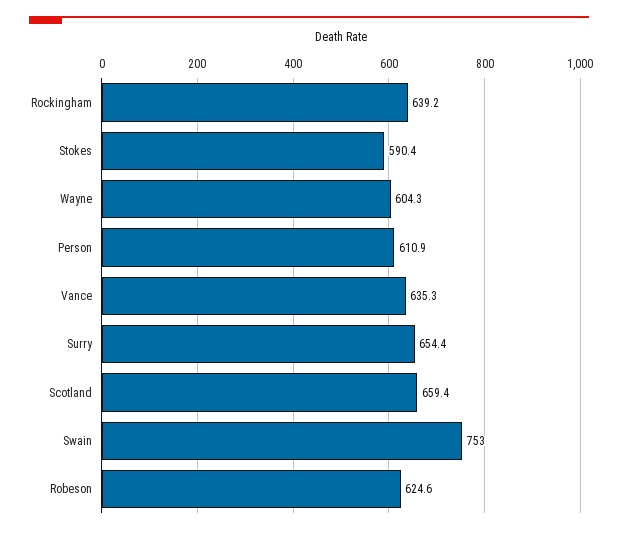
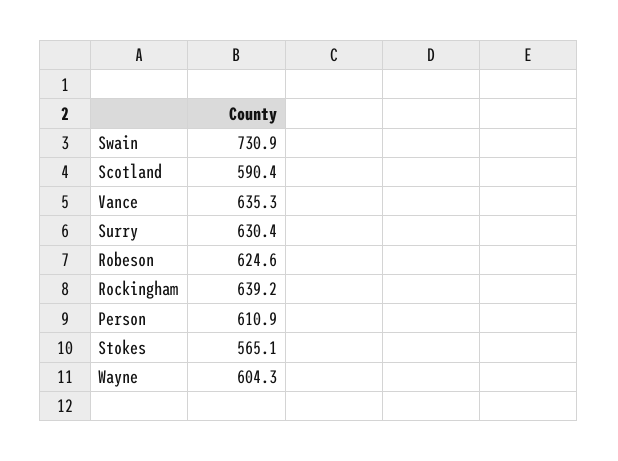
Stokes: 590.4 -> 565.1
Surry: 654.4 -> 630.4
Scotland: 659.4 -> 590.4
Swain: 753 -> 730.9

